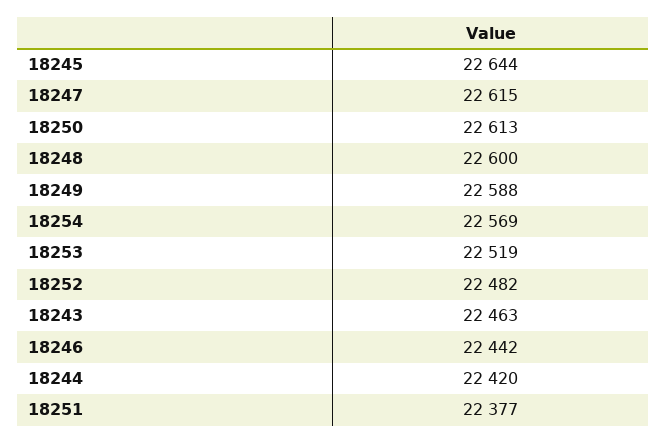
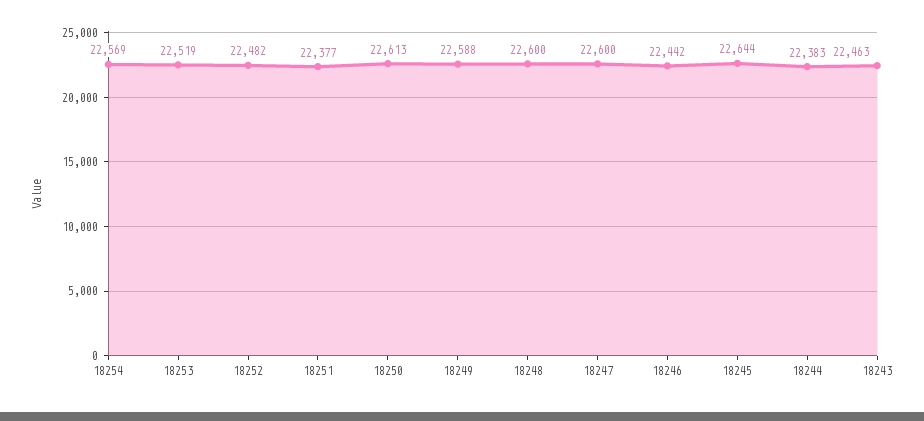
18247: 22615 -> 22600
18244: 22420 -> 22383

